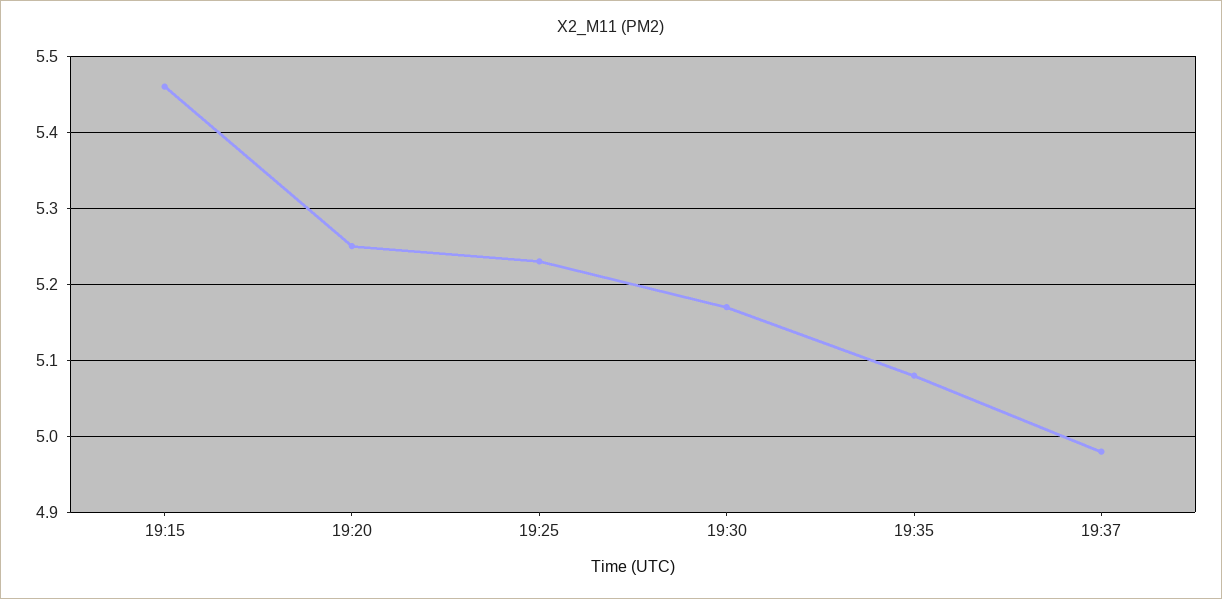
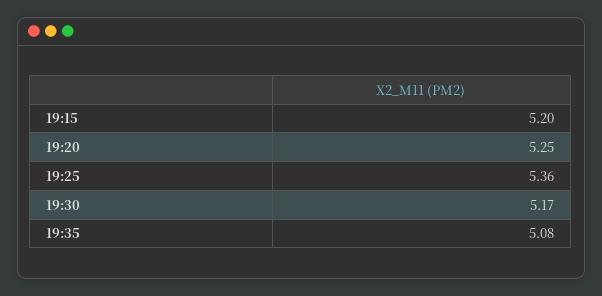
19:15: 5.46 -> 5.2
19:25: 5.23 -> 5.36
19:37: 4.98 -> none

